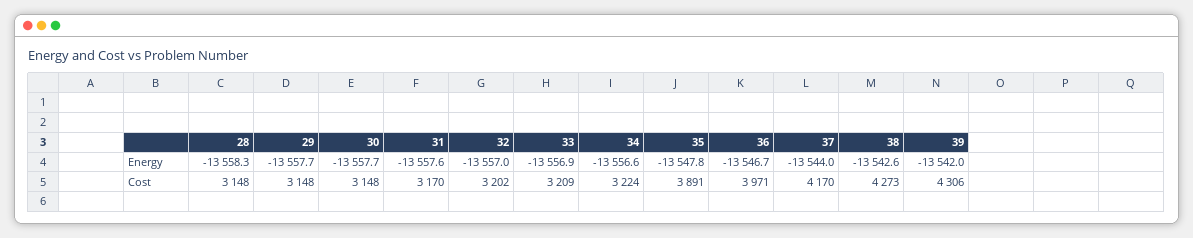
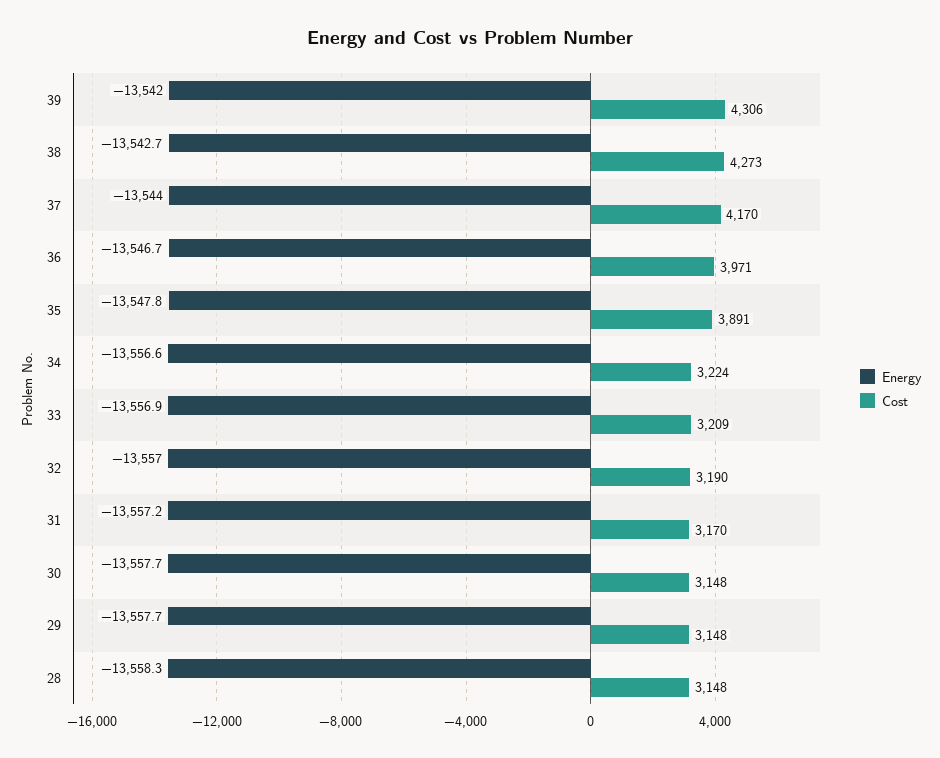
Energy, 31: -13557.6 -> -13557.2
Energy, 38: -13542.6 -> -13542.7
Cost, 32: 3202 -> 3190

